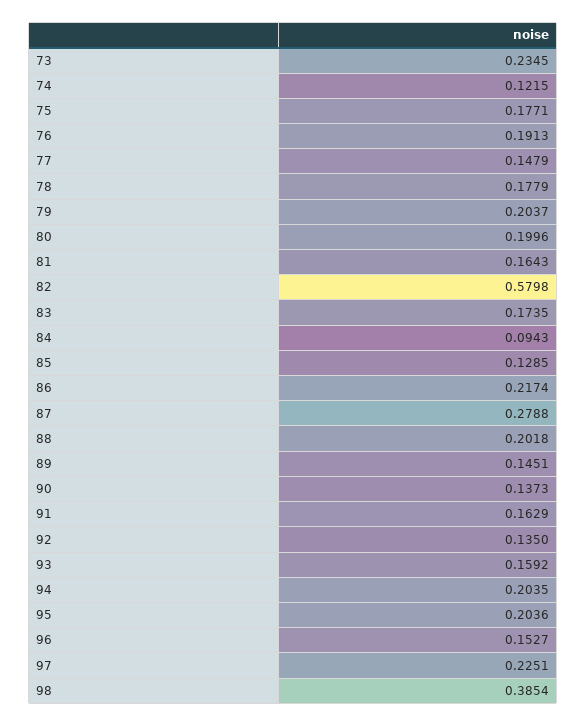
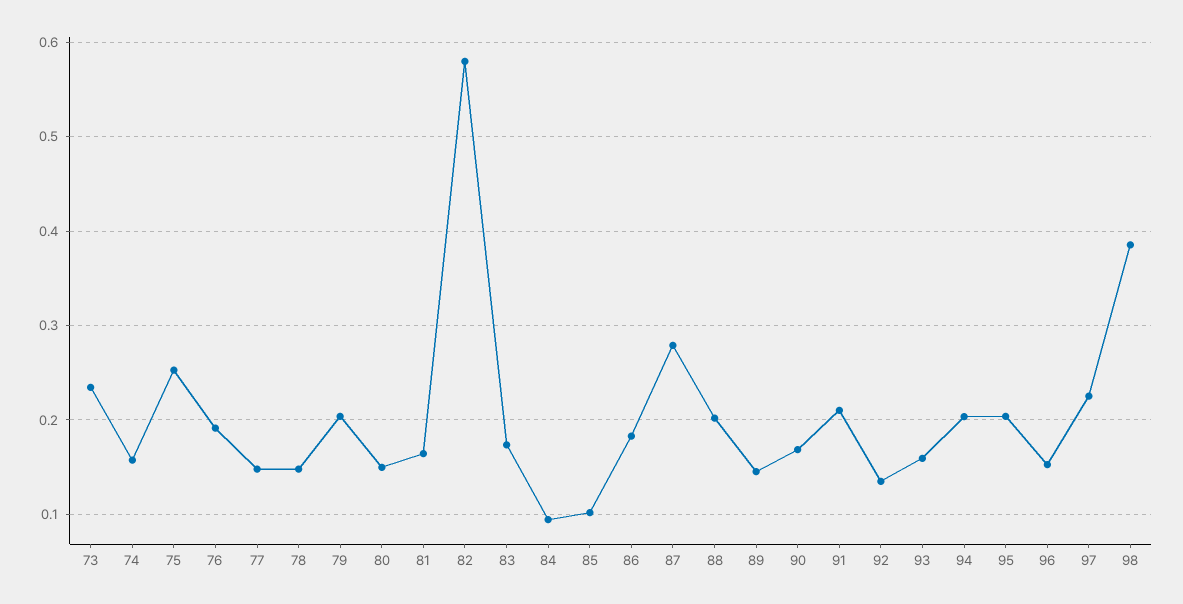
74: 0.1215 -> 0.16
75: 0.1771 -> 0.25
78: 0.1779 -> 0.15
80: 0.1996 -> 0.15
85: 0.1285 -> 0.1
86: 0.2174 -> 0.18
90: 0.1373 -> 0.17
91: 0.1629 -> 0.21

